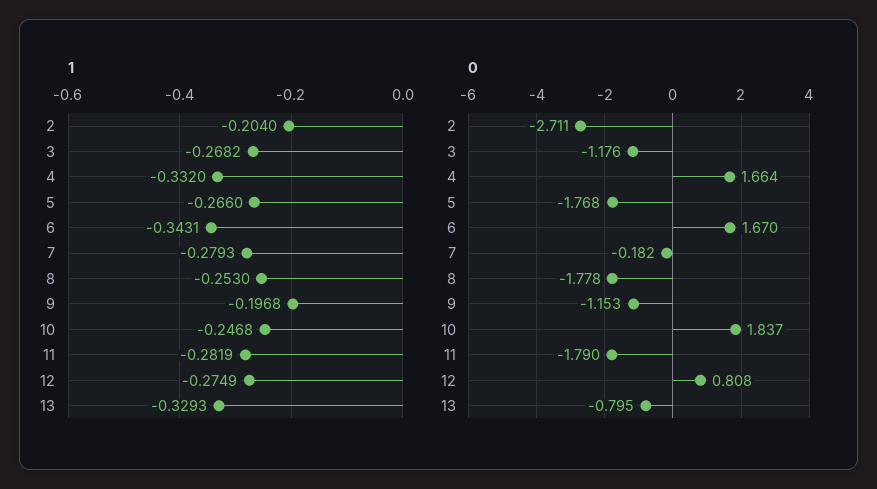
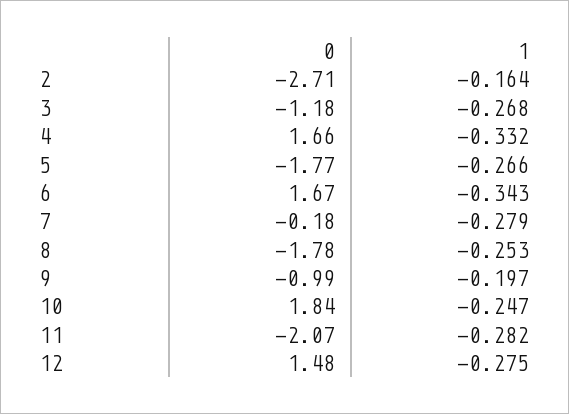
1, 2: -0.204 -> -0.164
1, 13: -0.3293 -> none
0, 9: -1.153 -> -0.99
0, 11: -1.79 -> -2.07
0, 12: 0.808 -> 1.48
0, 13: -0.795 -> none

